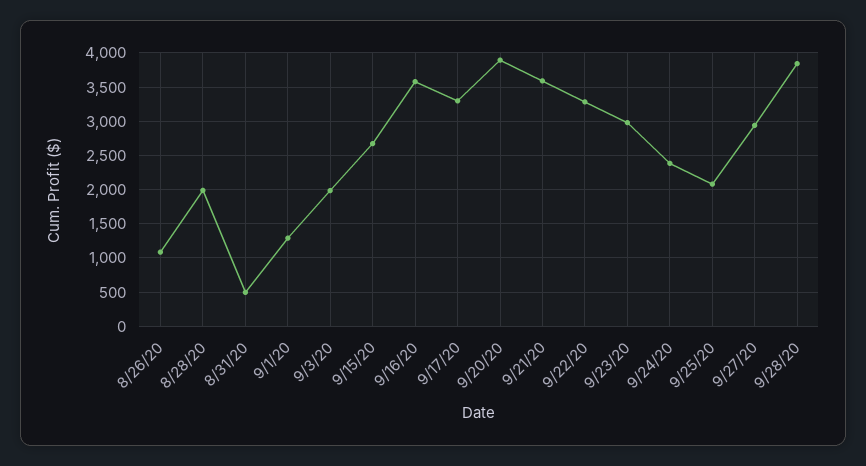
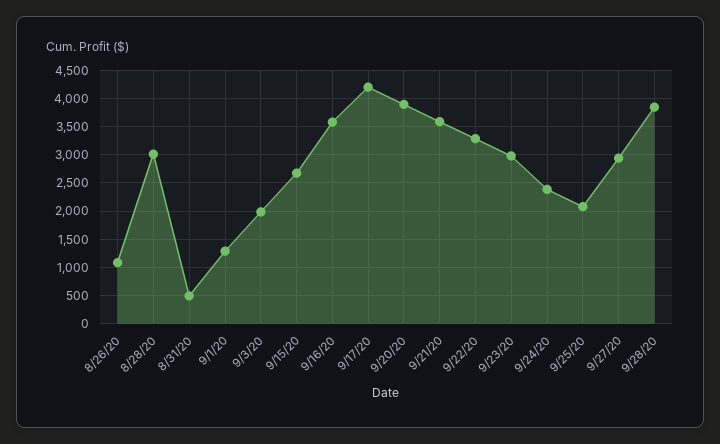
8/28/20: 2000 -> 3000
9/17/20: 3300 -> 4250

